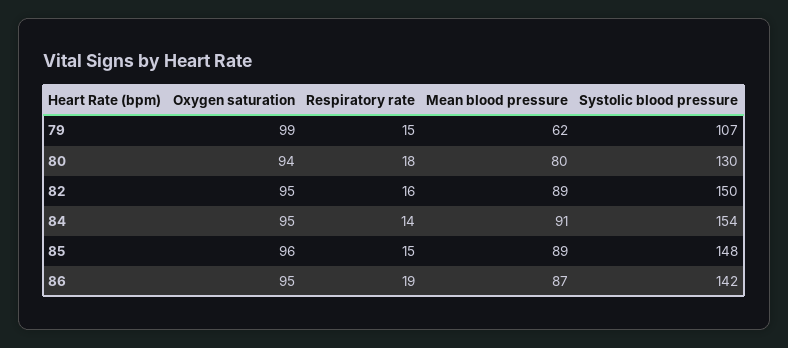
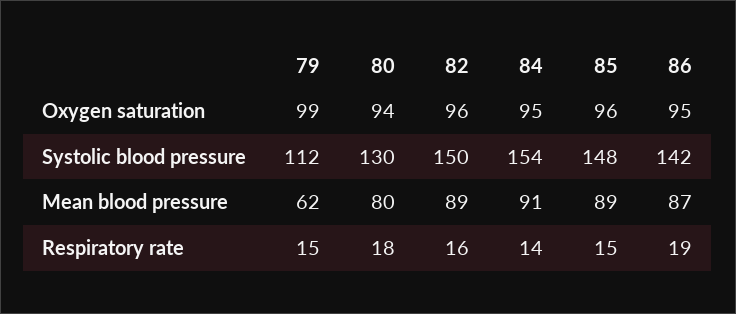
Systolic blood pressure, 79: 107 -> 112
Oxygen saturation, 82: 95 -> 96

